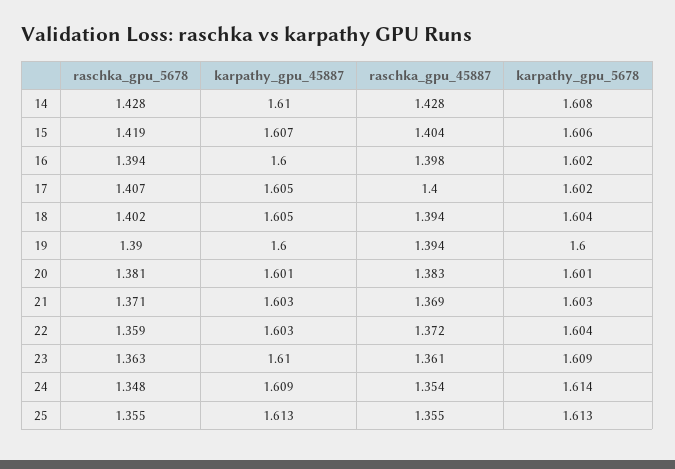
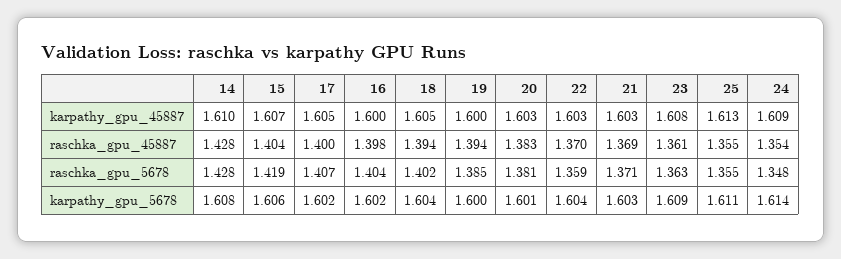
raschka_gpu_5678, 16: 1.394 -> 1.404
raschka_gpu_5678, 19: 1.39 -> 1.385
karpathy_gpu_45887, 20: 1.601 -> 1.603
raschka_gpu_45887, 22: 1.372 -> 1.37
karpathy_gpu_45887, 23: 1.61 -> 1.608
karpathy_gpu_5678, 25: 1.613 -> 1.611

